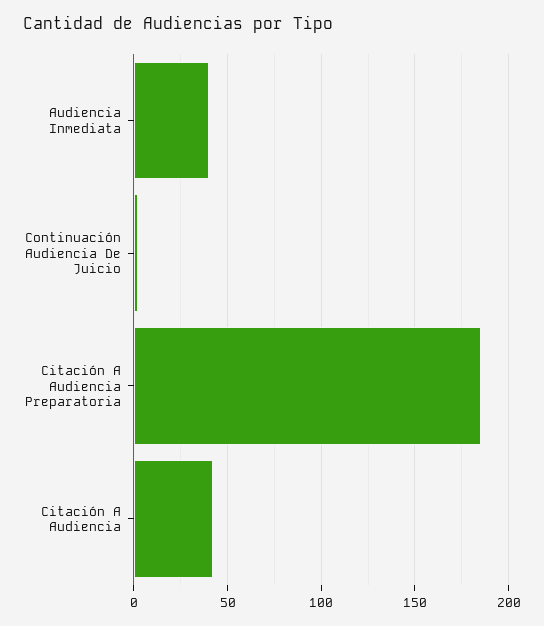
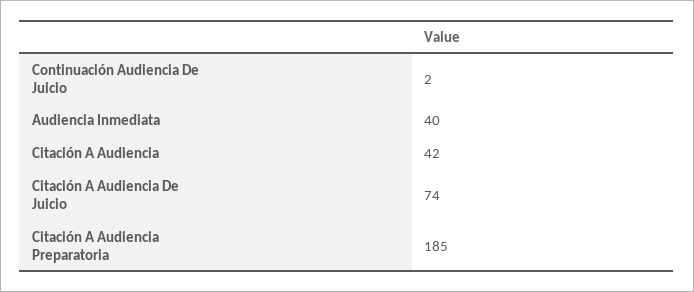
Citación A Audiencia De Juicio: none -> 74

